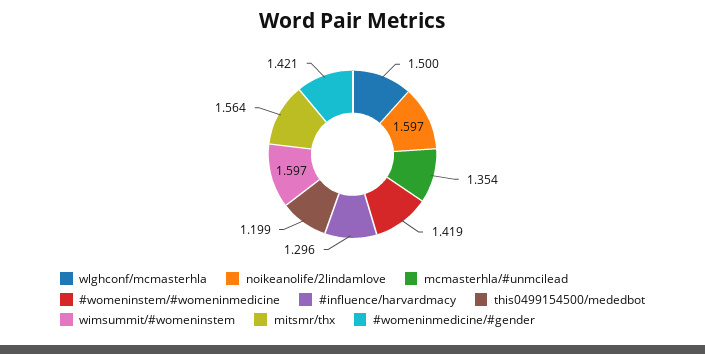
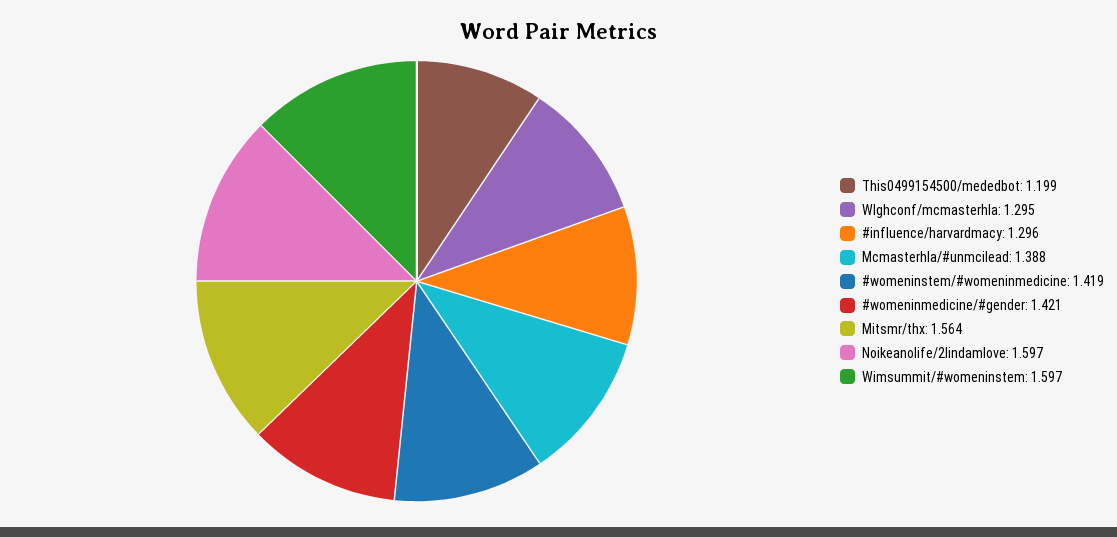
wlghconf/mcmasterhla: 1.5 -> 1.295
mcmasterhla/#unmcilead: 1.354 -> 1.388

